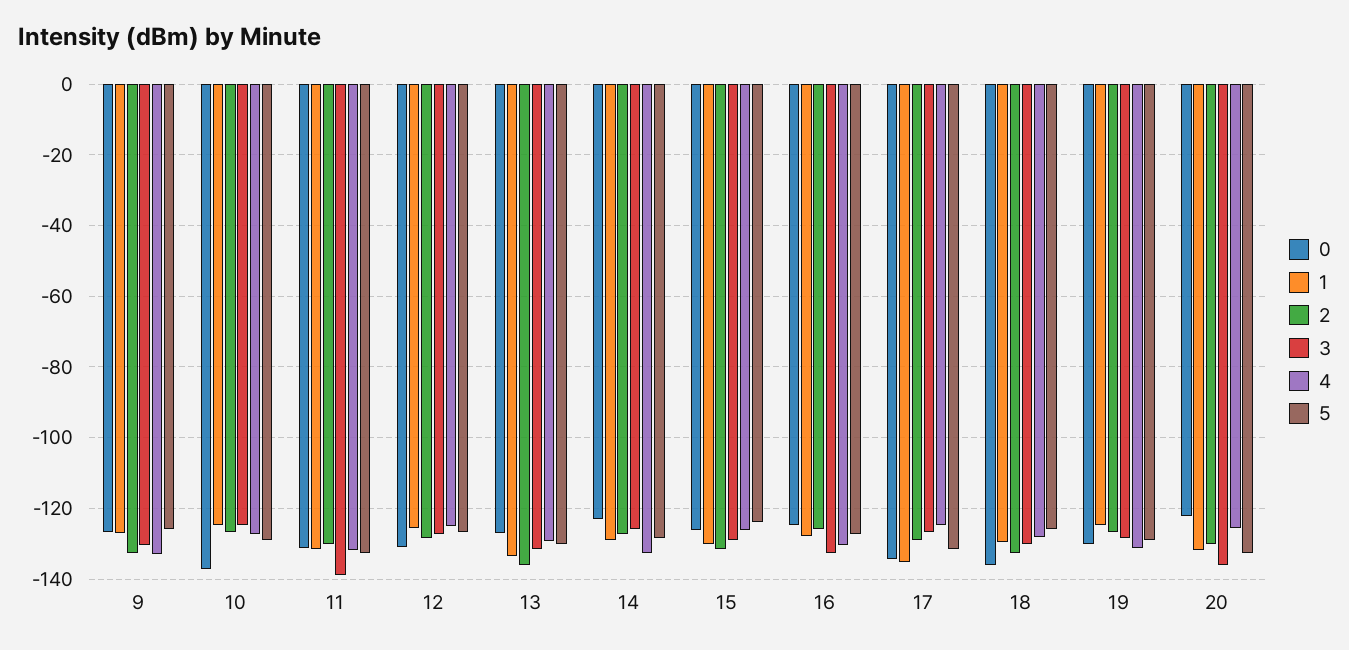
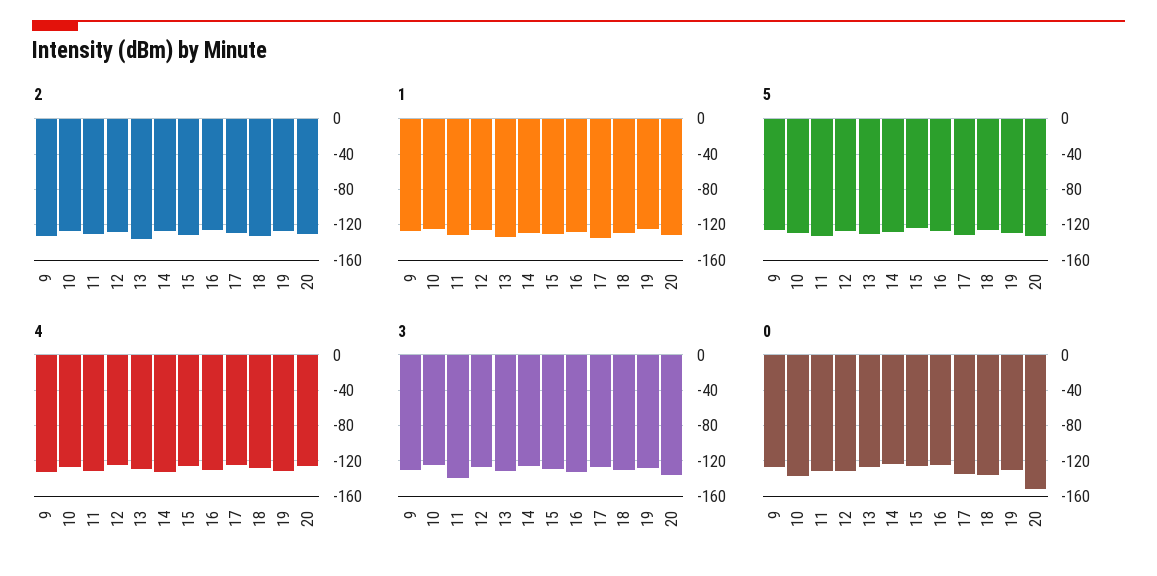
0, 20: -122 -> -150

